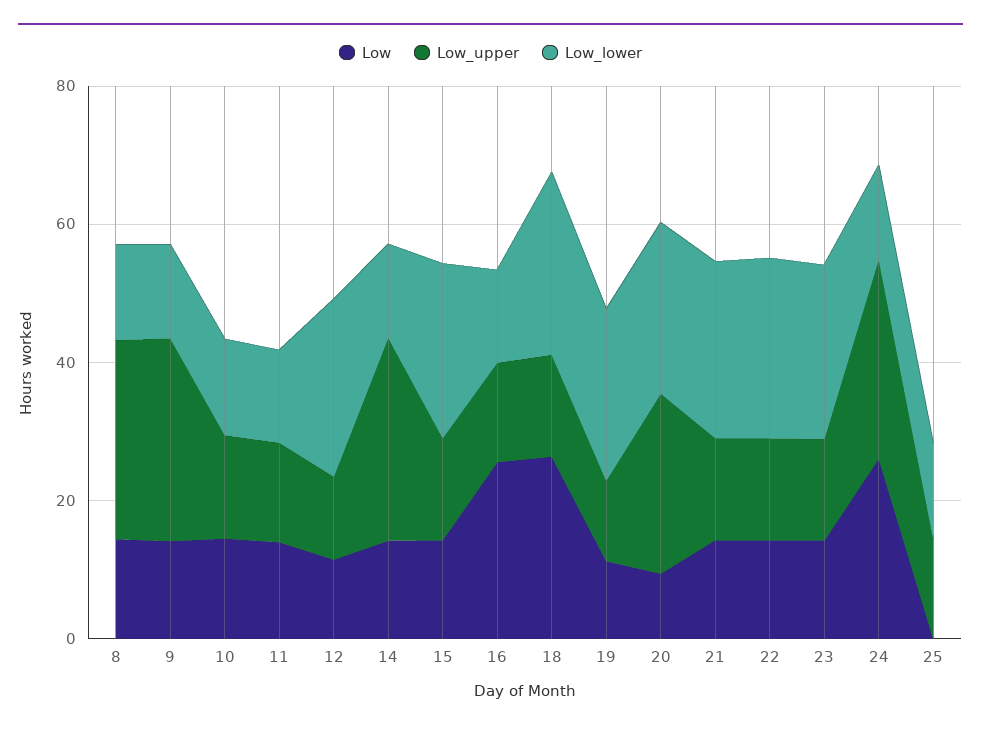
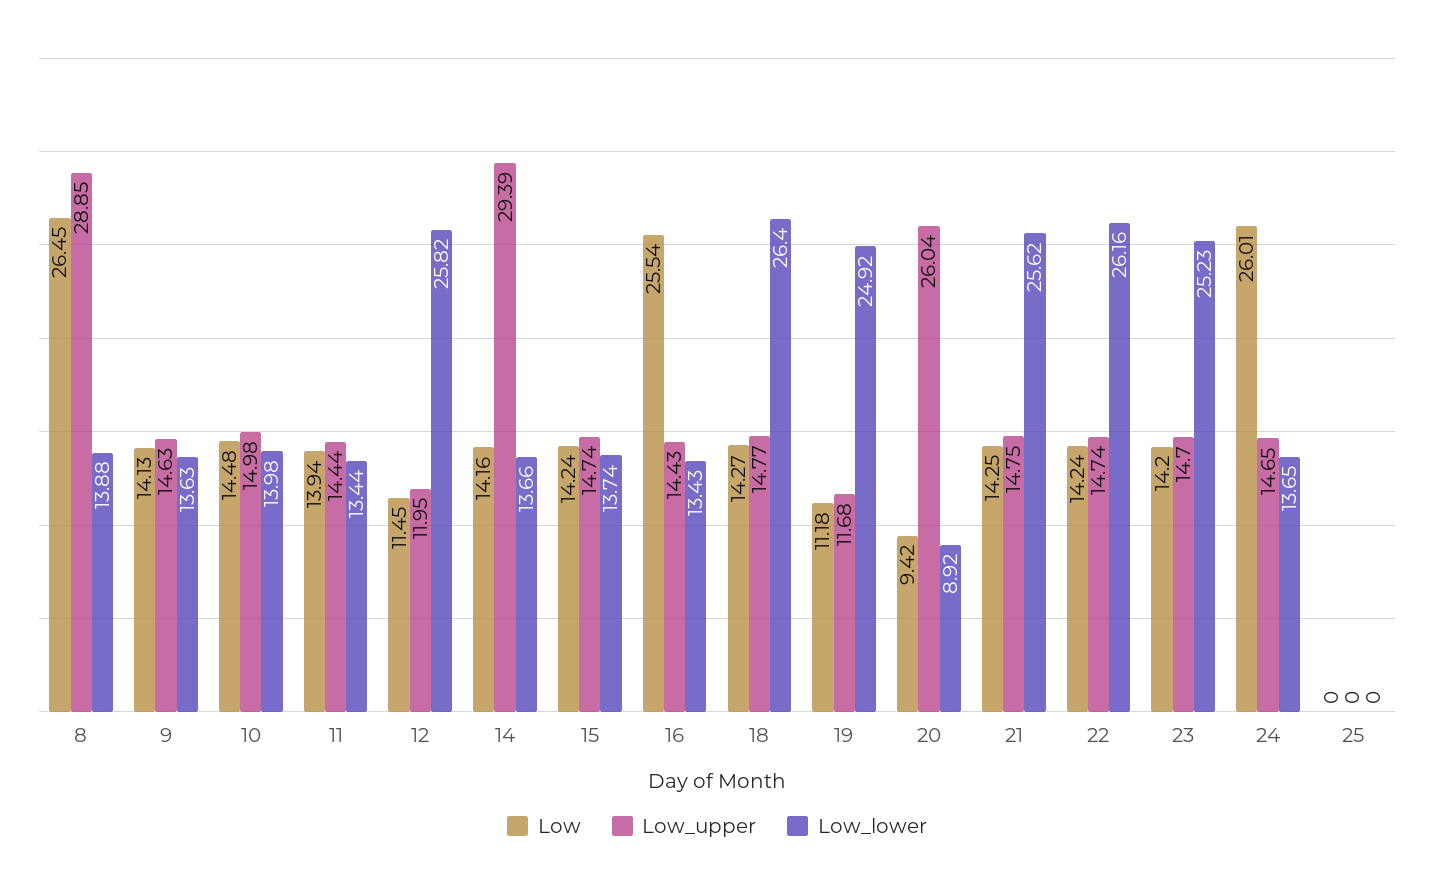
Low, 8: 15 -> 26.45
Low_upper, 9: 30 -> 14.63
Low_lower, 15: 25 -> 13.74
Low, 18: 25 -> 14.27
Low_lower, 20: 25 -> 8.92
Low_upper, 24: 30 -> 14.65
Low_upper, 25: 15 -> 0
Low_lower, 25: 15 -> 0

